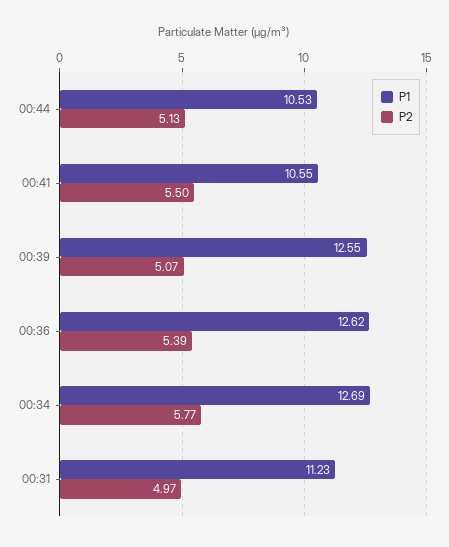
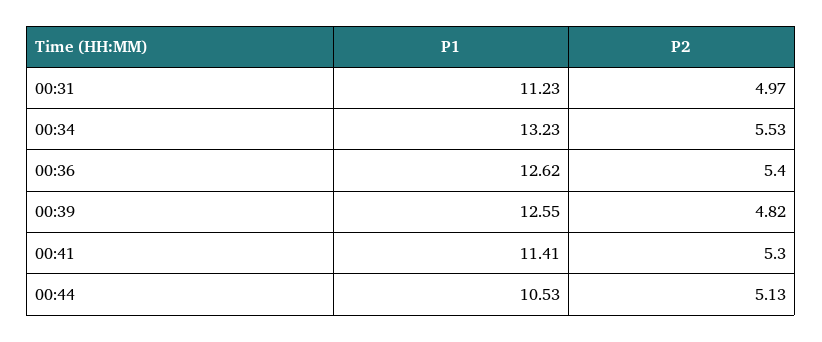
P1, 00:41: 10.55 -> 11.41
P2, 00:41: 5.5 -> 5.3
P2, 00:39: 5.07 -> 4.82
P2, 00:36: 5.39 -> 5.4
P1, 00:34: 12.69 -> 13.23
P2, 00:34: 5.77 -> 5.53

